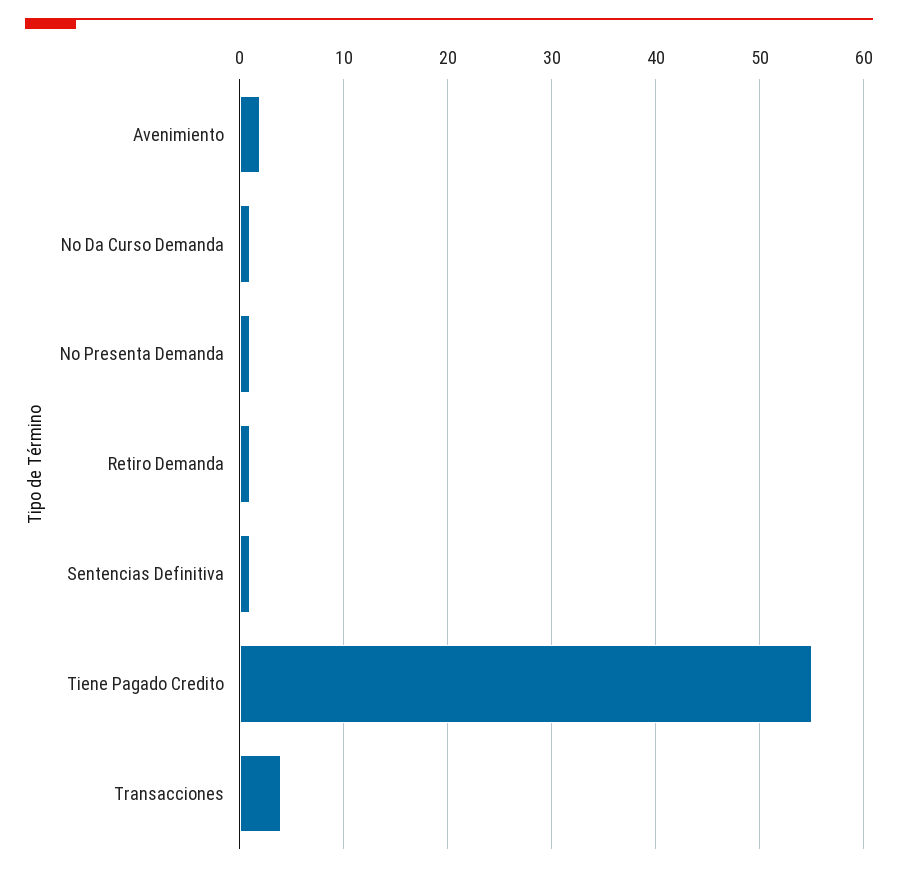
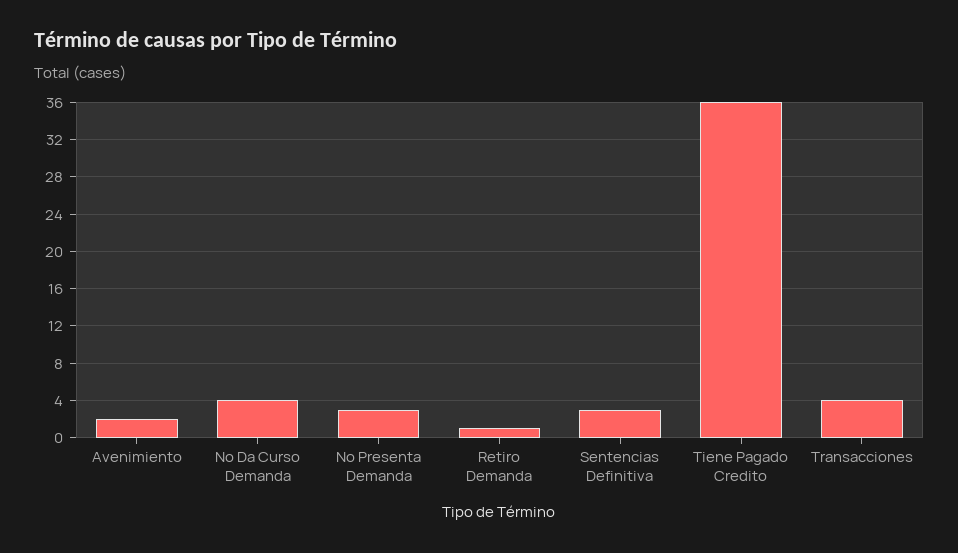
No Da Curso Demanda: 1 -> 4
No Presenta Demanda: 1 -> 3
Sentencias Definitiva: 1 -> 3
Tiene Pagado Credito: 55 -> 36

